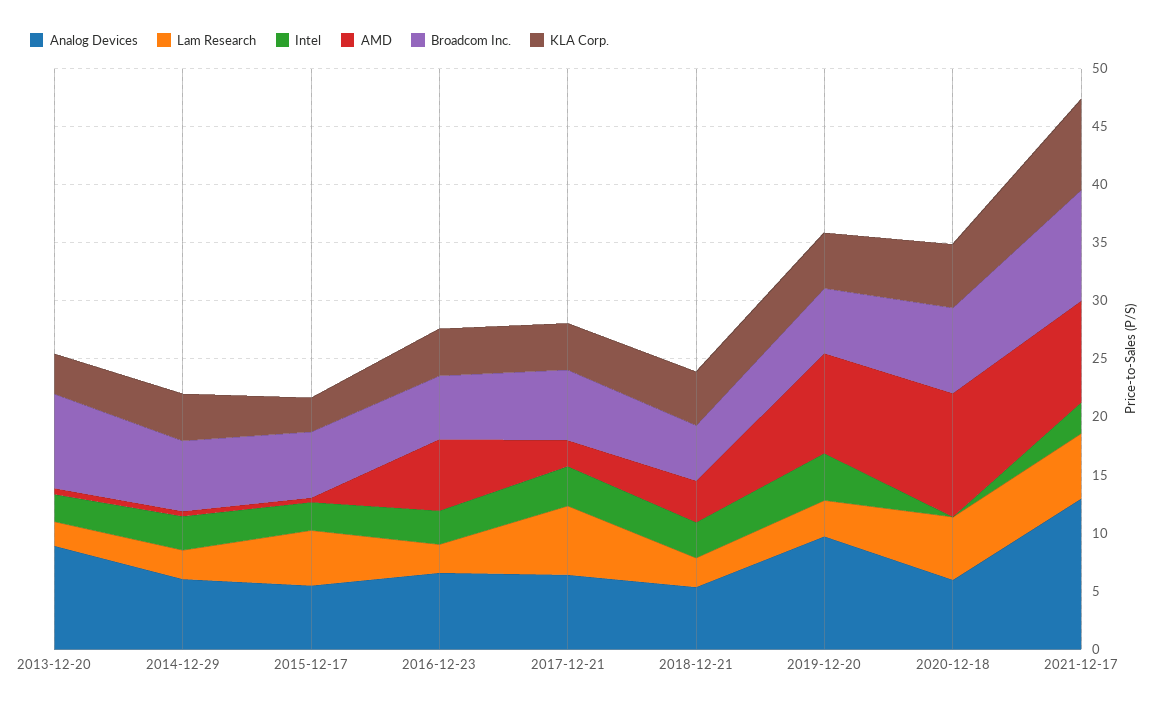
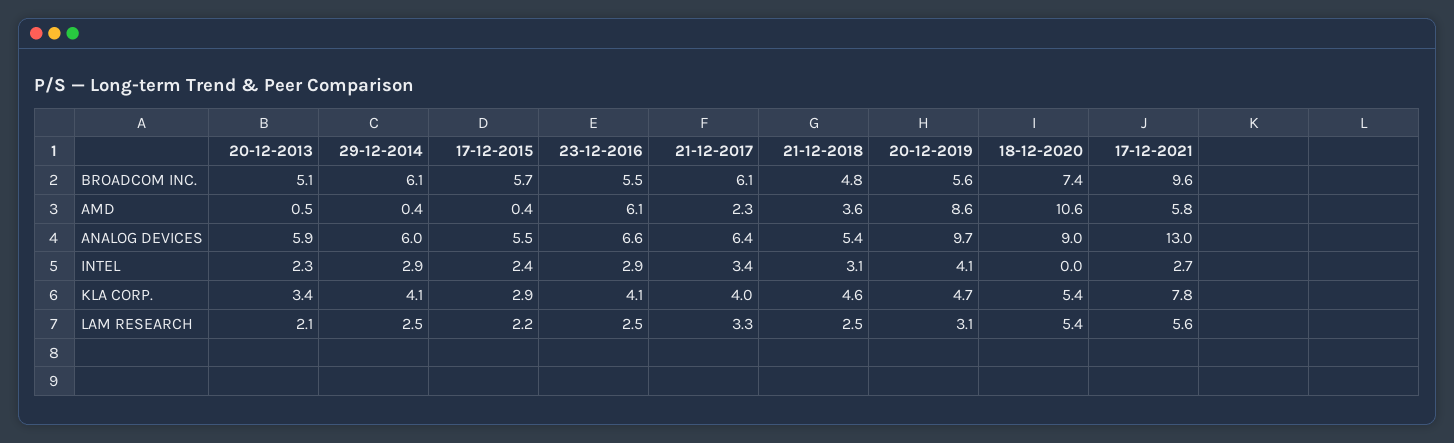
Analog Devices, 2013-12-20: 9 -> 5.9
Broadcom Inc., 2013-12-20: 8 -> 5.1
Lam Research, 2015-12-17: 5 -> 2.2
Lam Research, 2017-12-21: 6 -> 3.3
Analog Devices, 2020-12-18: 6 -> 9
AMD, 2021-12-17: 9 -> 5.8

